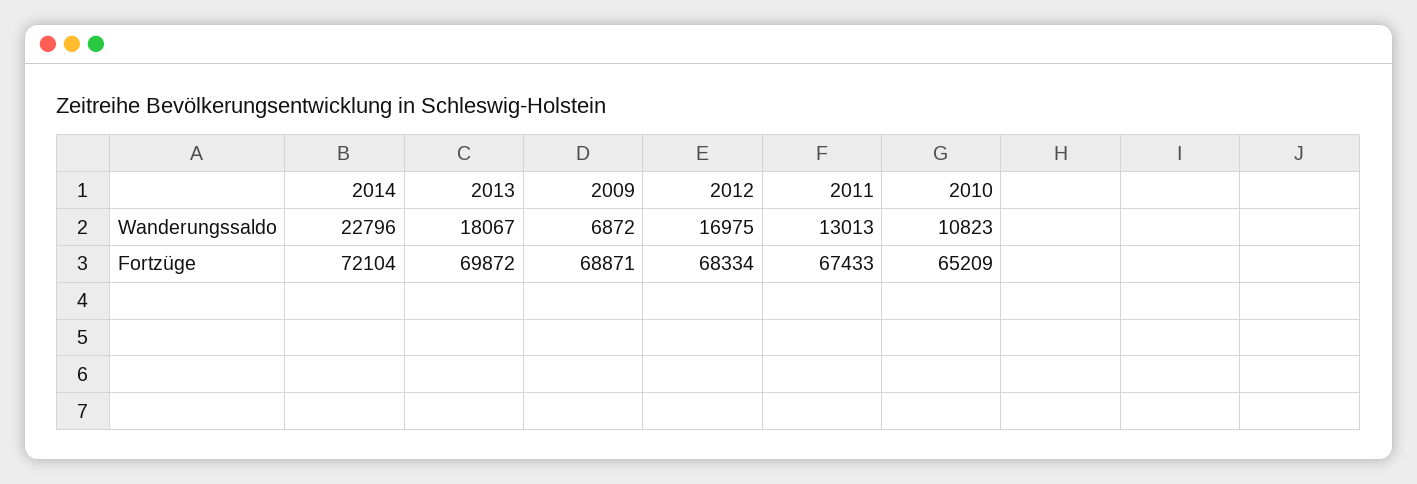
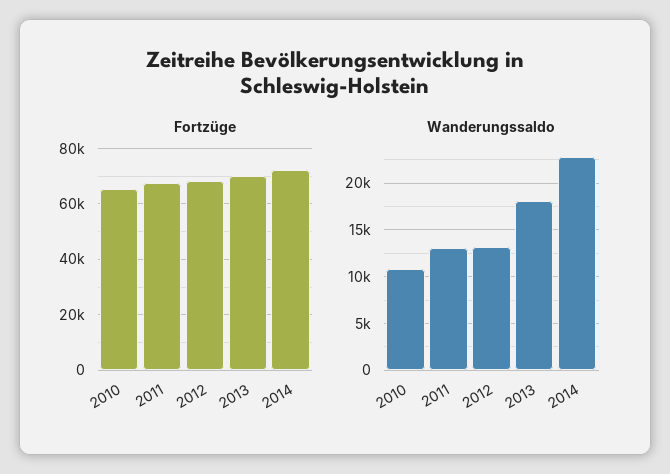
Wanderungssaldo, 2009: 6872 -> none
Wanderungssaldo, 2012: 16975 -> 13000
Fortzüge, 2009: 68871 -> none

